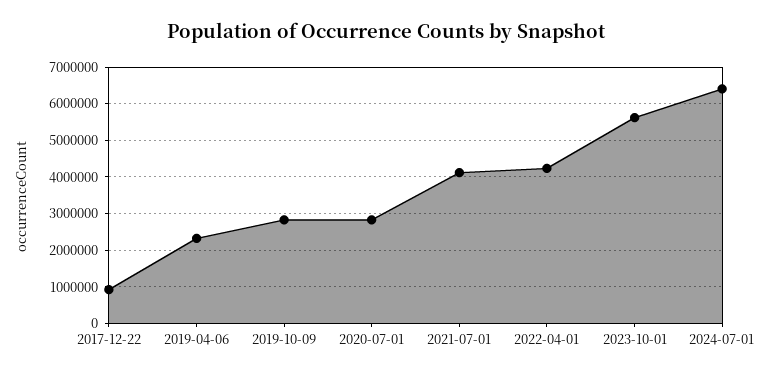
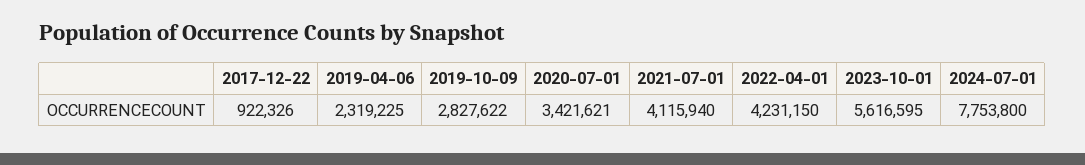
2020-07-01: 2800000 -> 3421621
2024-07-01: 6400000 -> 7753800

